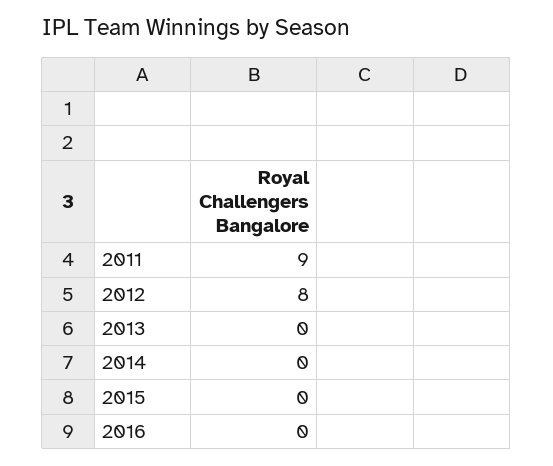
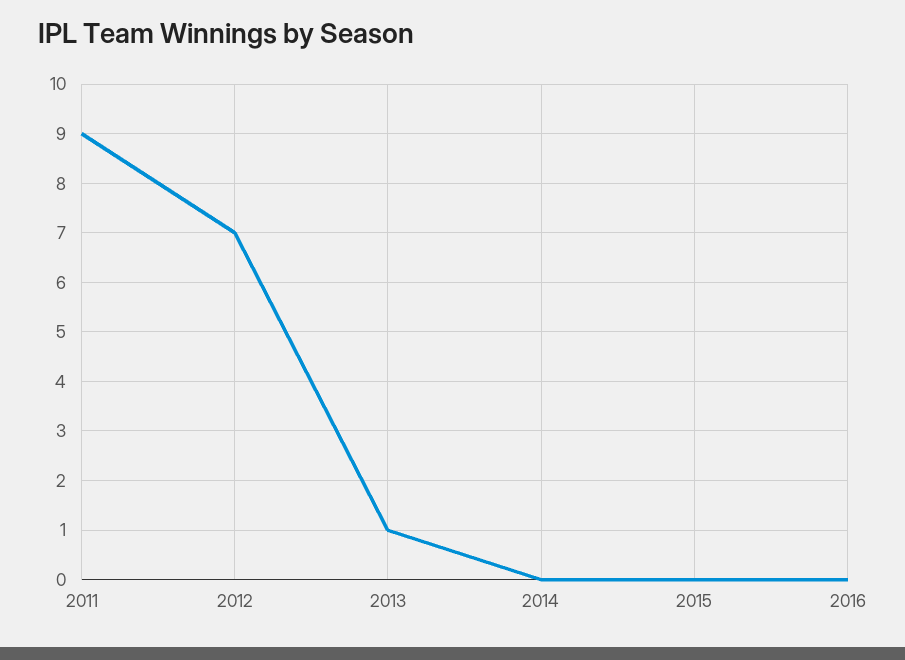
2012: 8 -> 7
2013: 0 -> 1

